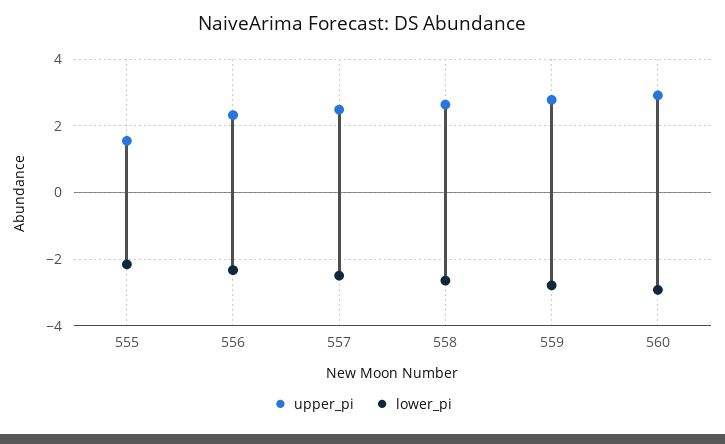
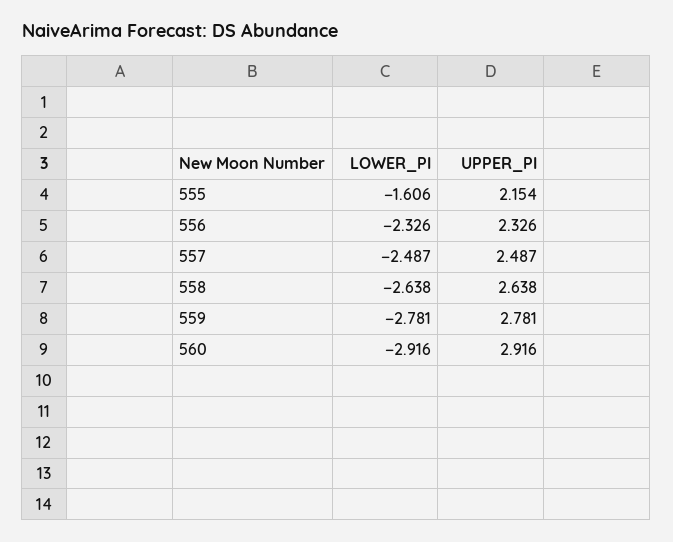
upper_pi, 555: 1.6 -> 2.154
lower_pi, 555: -2.2 -> -1.606

